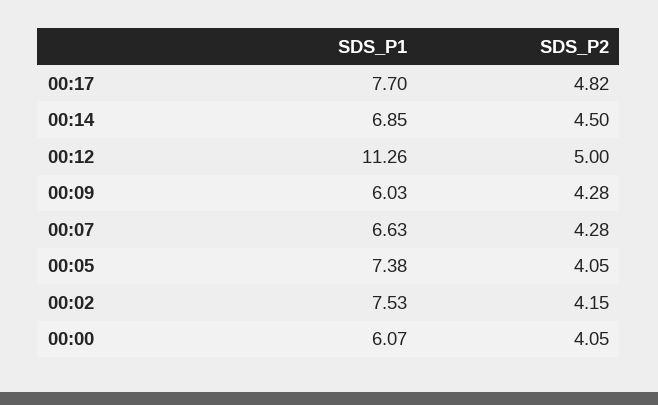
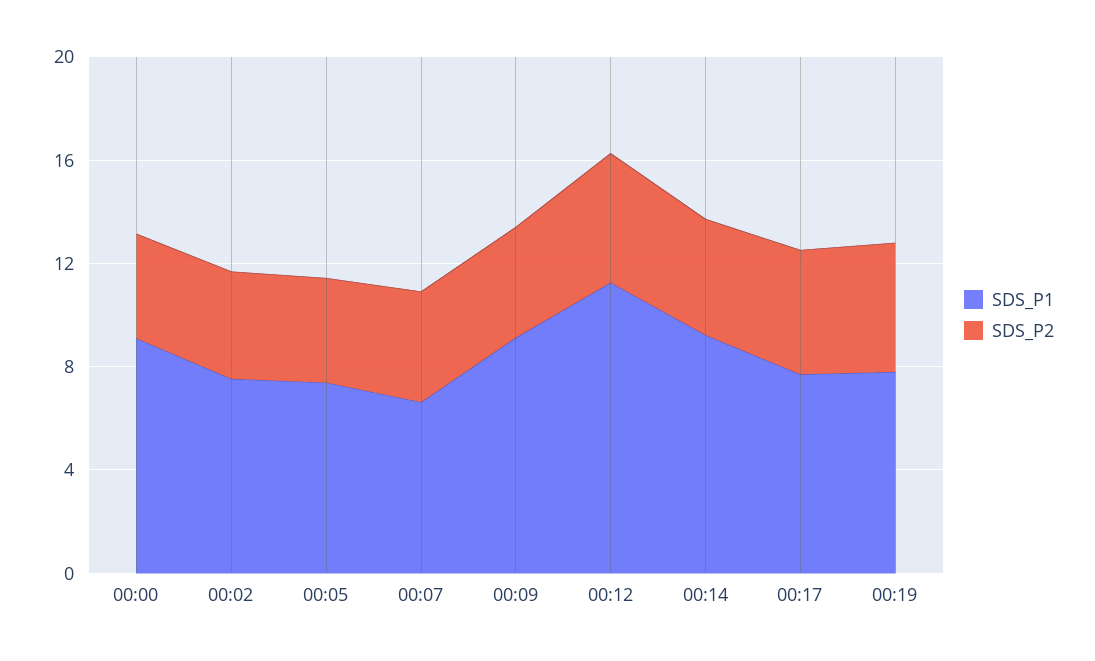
SDS_P1, 00:14: 6.85 -> 9
SDS_P1, 00:09: 6.03 -> 9
SDS_P1, 00:00: 6.07 -> 9
SDS_P1, 00:19: none -> 8
SDS_P2, 00:19: none -> 5

